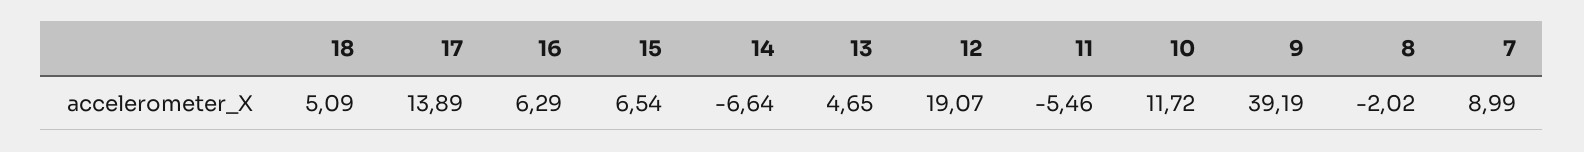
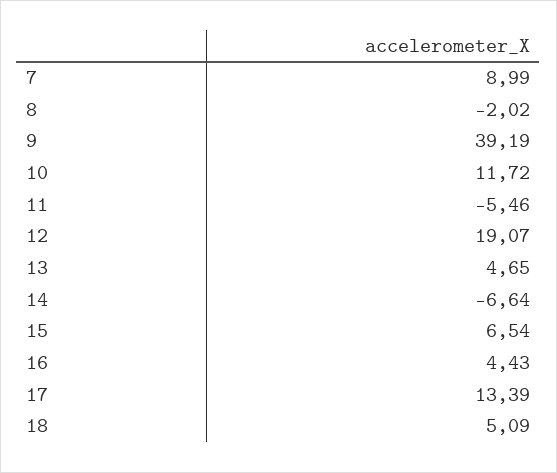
17: 13.89 -> 13.39
16: 6.29 -> 4.43

